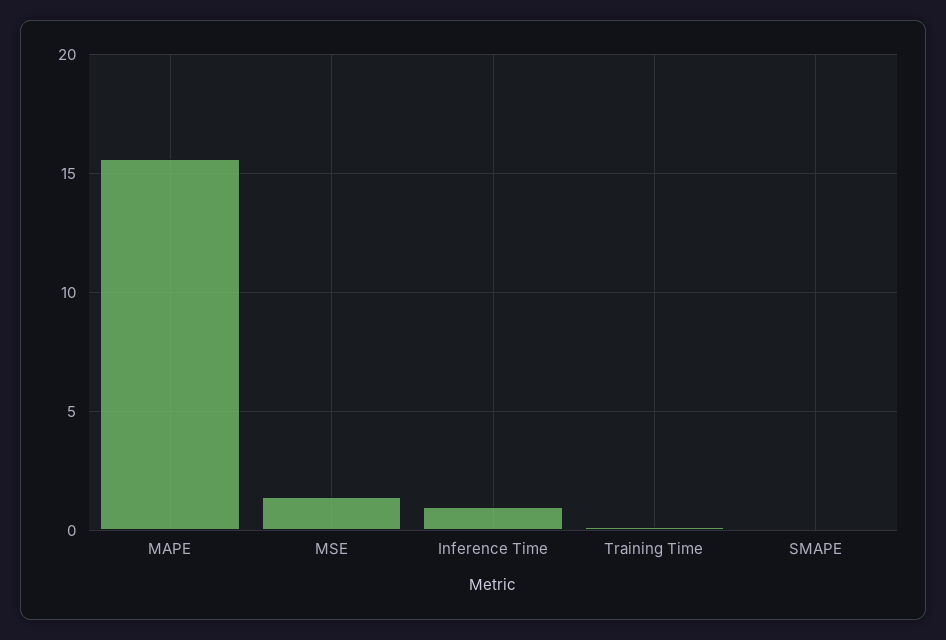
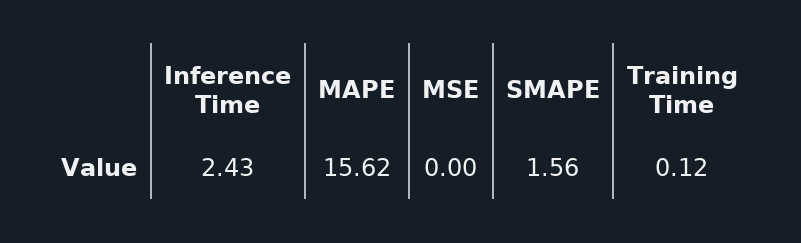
MSE: 1.5 -> 0
Inference Time: 1 -> 2.43
SMAPE: 0 -> 1.56

